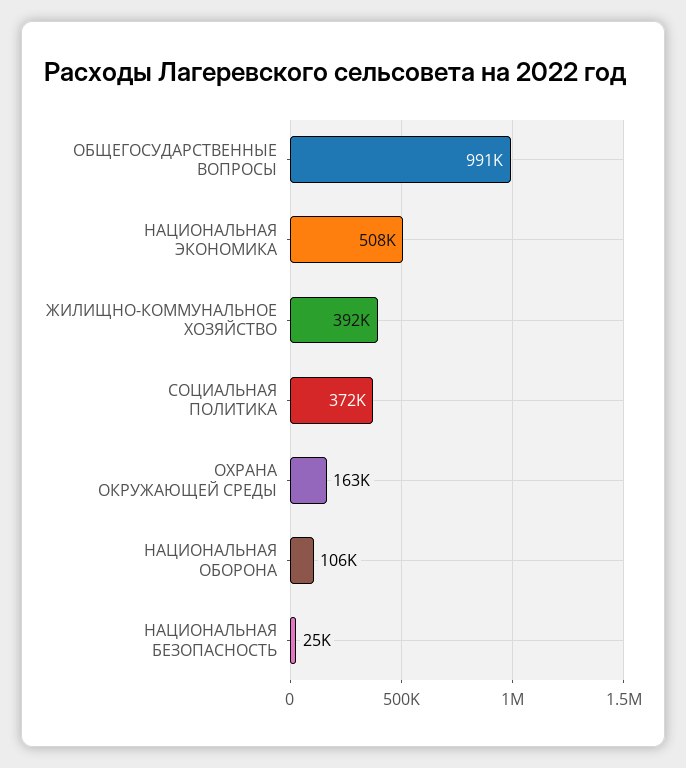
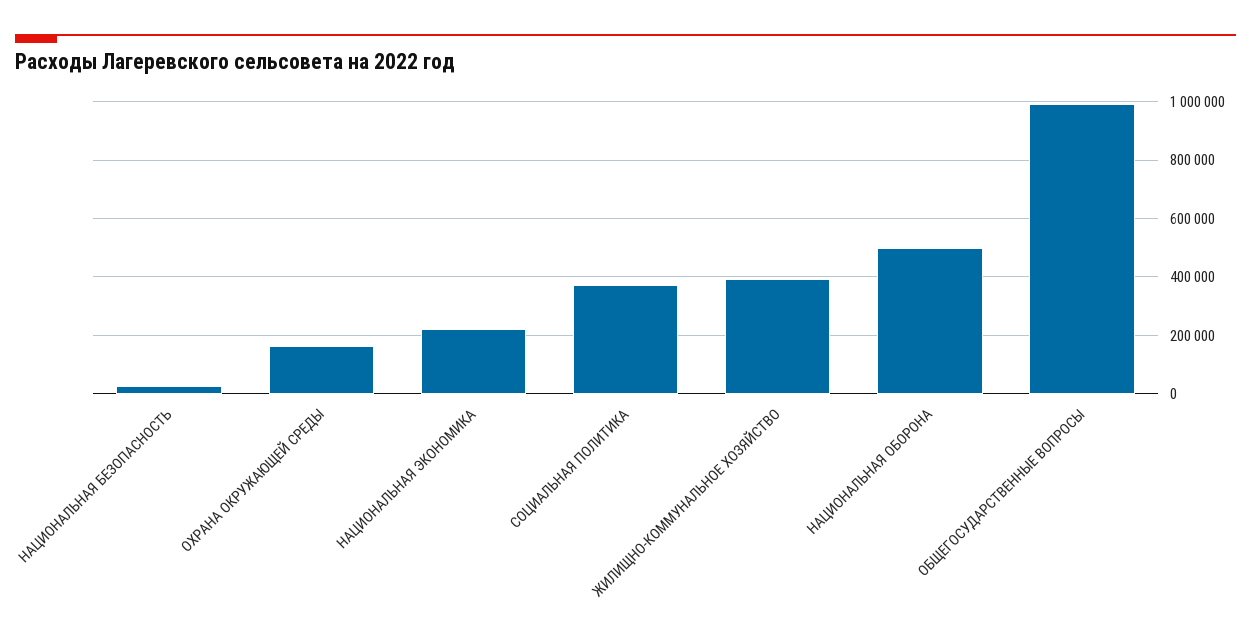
НАЦИОНАЛЬНАЯ ЭКОНОМИКА: 508000 -> 225000
НАЦИОНАЛЬНАЯ ОБОРОНА: 106000 -> 500000

